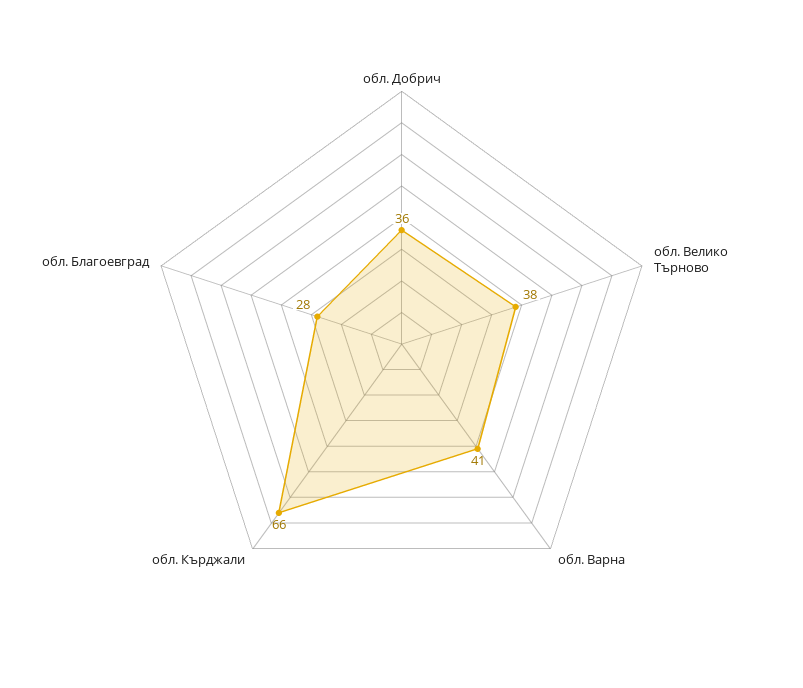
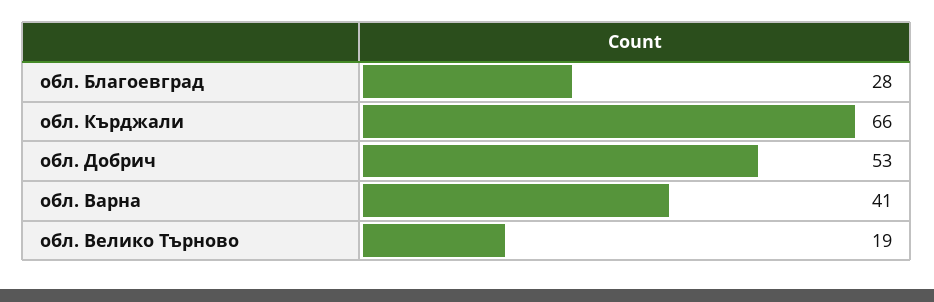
обл. Добрич: 36 -> 53
обл. Велико Търново: 38 -> 19

